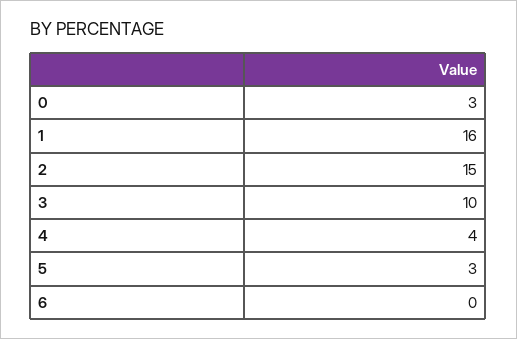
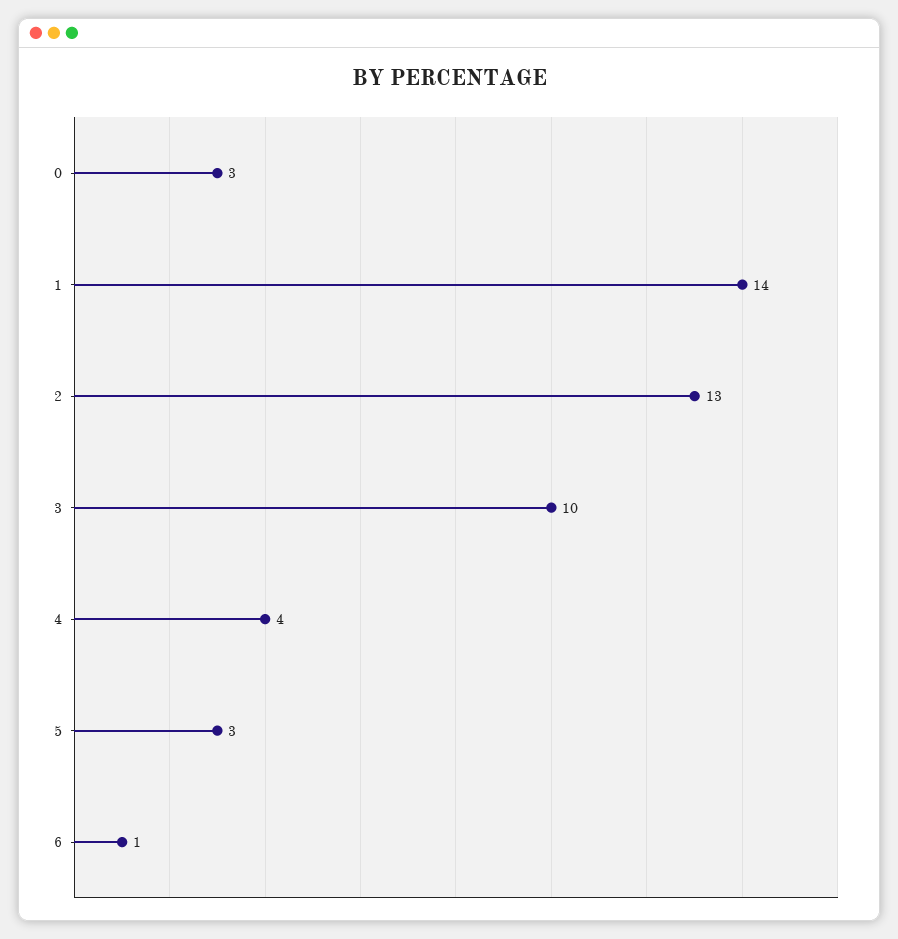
1: 16 -> 14
2: 15 -> 13
6: 0 -> 1

